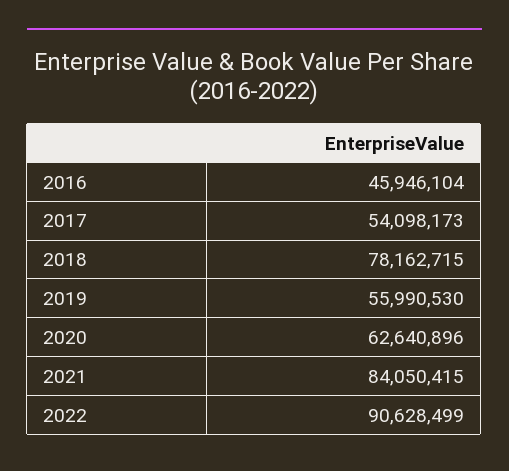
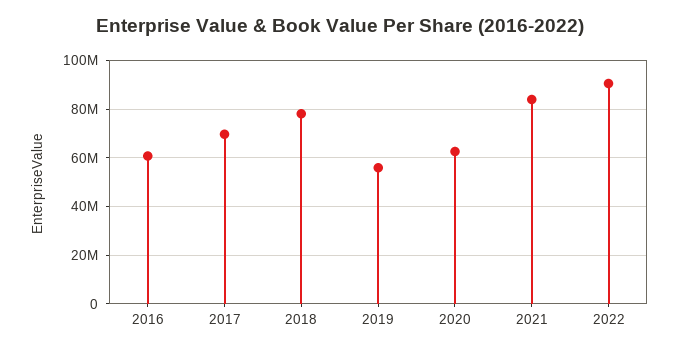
2016: 45946104 -> 60000000
2017: 54098173 -> 70000000

